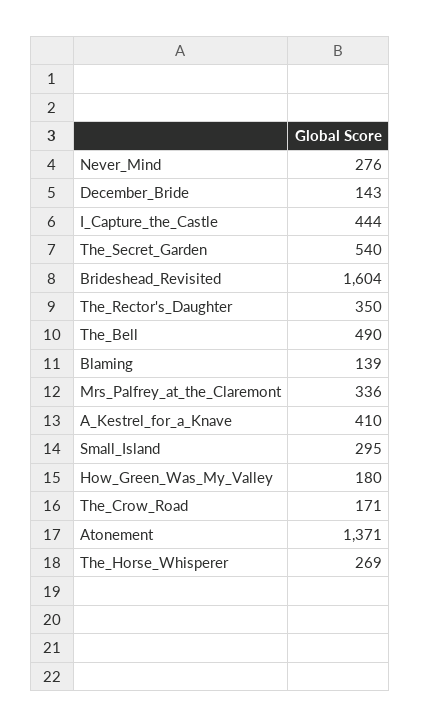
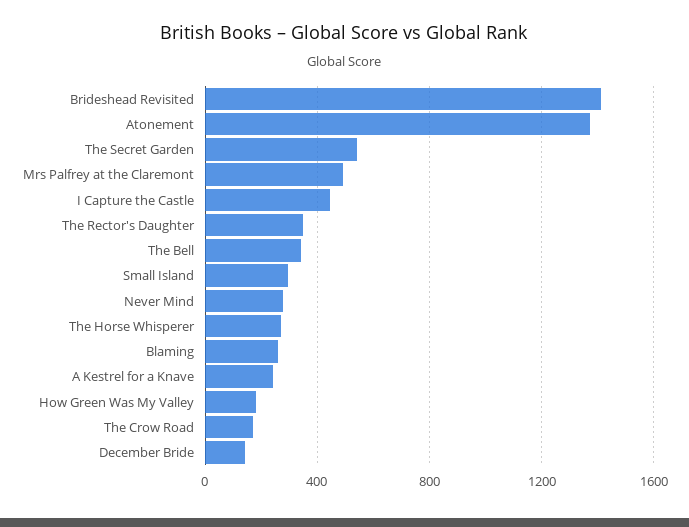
Brideshead_Revisited: 1604 -> 1400
The_Bell: 490 -> 350
Blaming: 139 -> 250
Mrs_Palfrey_at_the_Claremont: 336 -> 500
A_Kestrel_for_a_Knave: 410 -> 250

